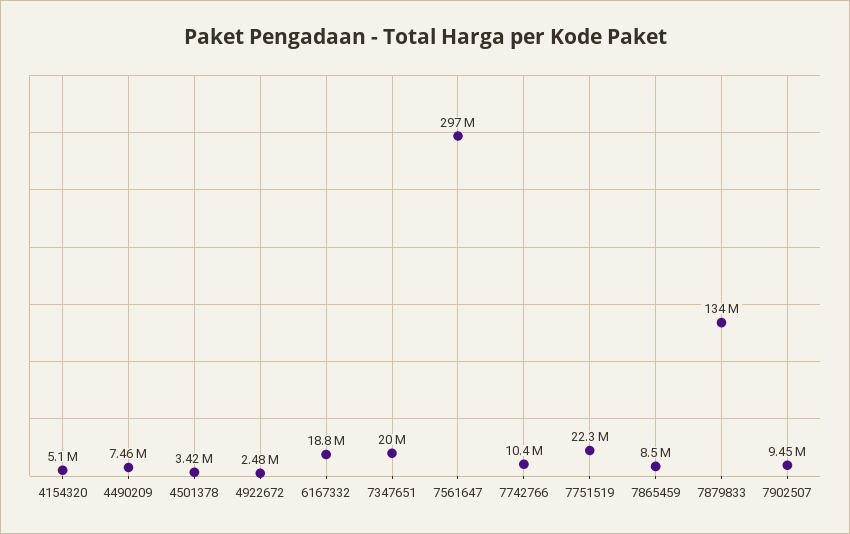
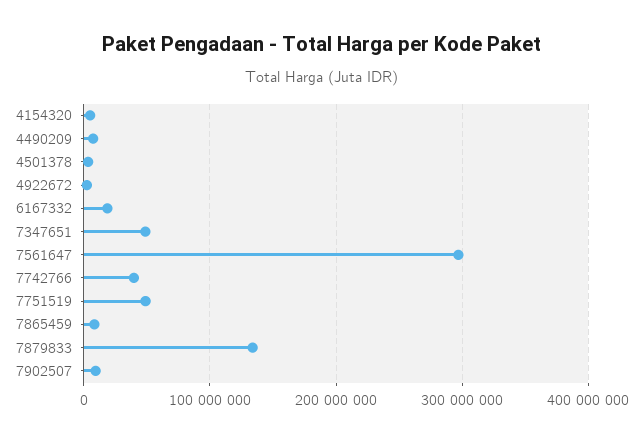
7347651: 20000000 -> 50000000
7742766: 10400000 -> 40000000
7751519: 22300000 -> 50000000

